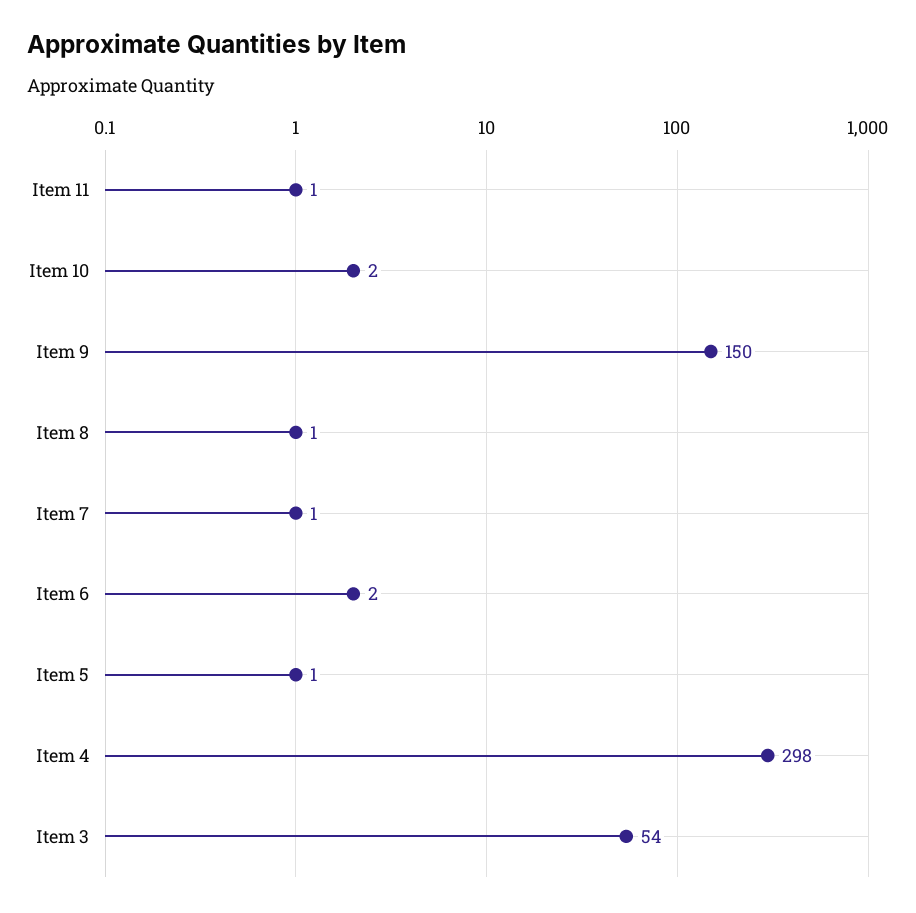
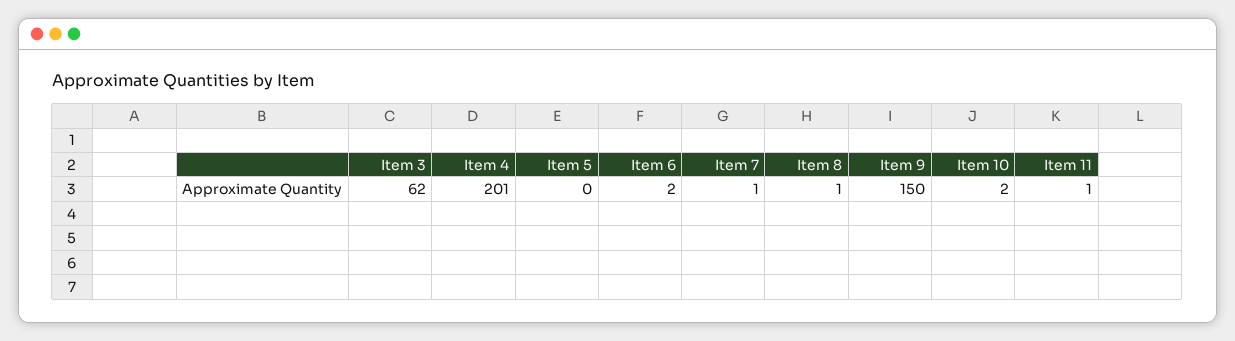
Item 5: 1 -> 0
Item 4: 298 -> 201
Item 3: 54 -> 62

